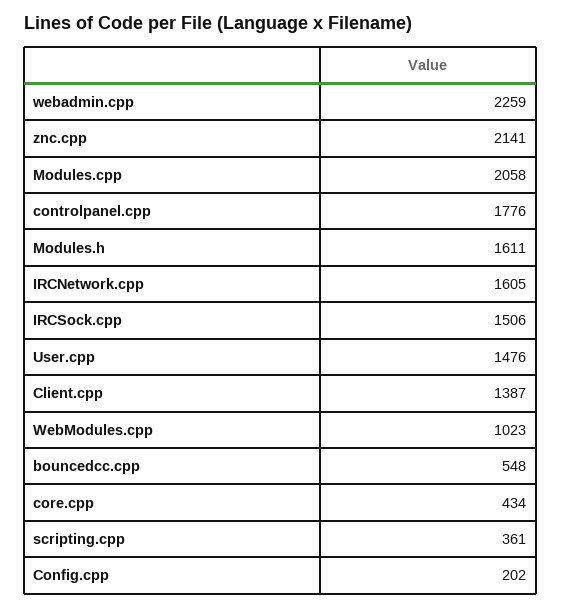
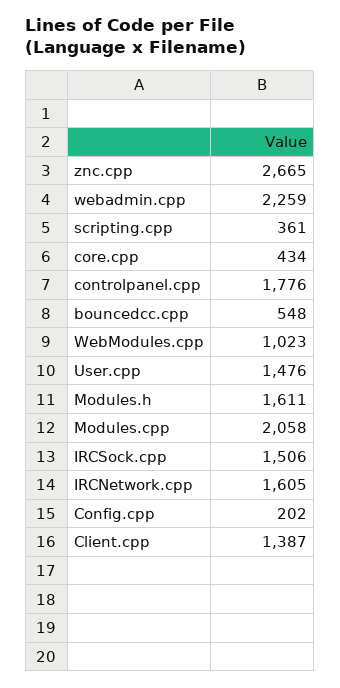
znc.cpp: 2141 -> 2665

